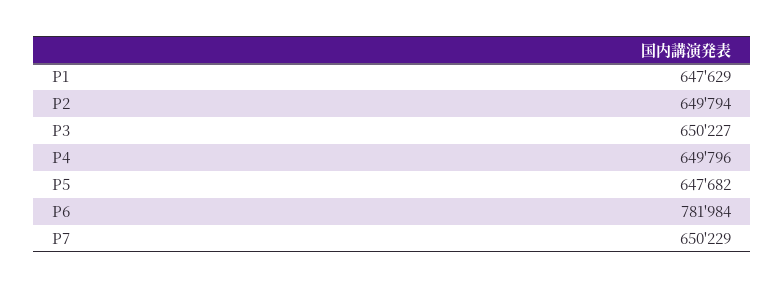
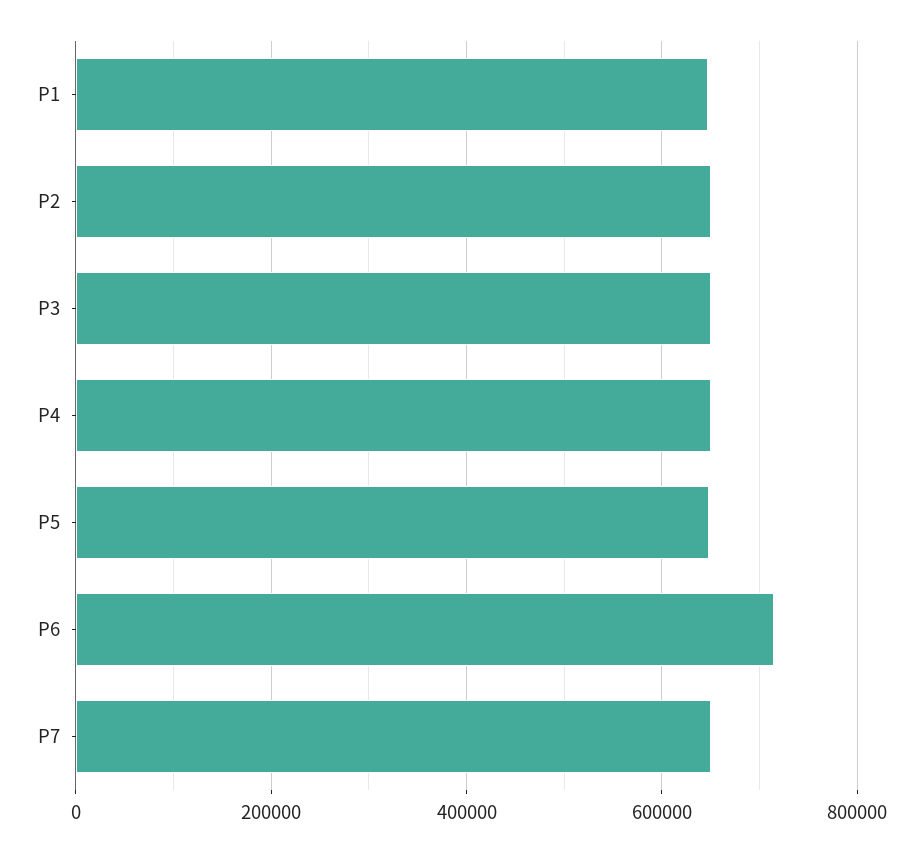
P6: 781984 -> 720000

